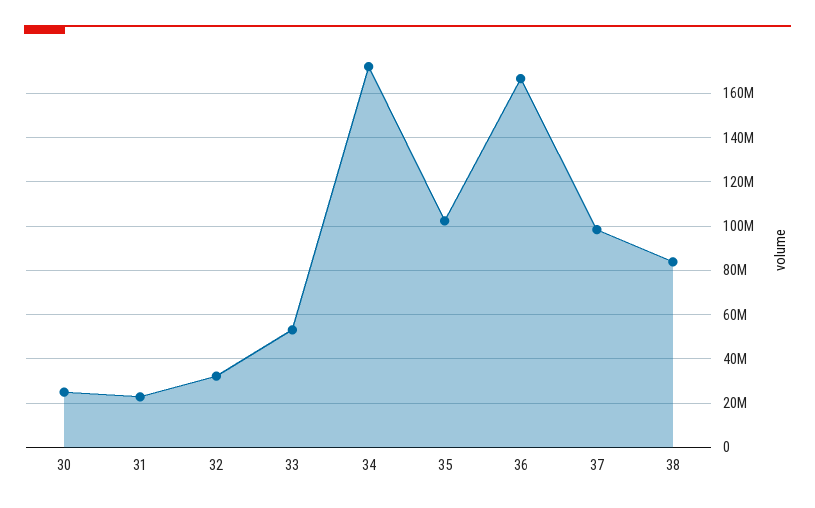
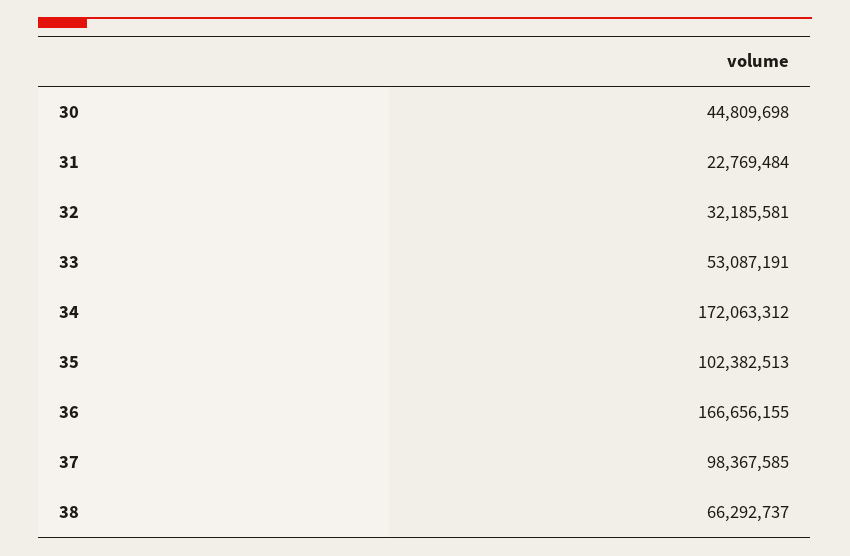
30: 25000000 -> 44809698
38: 85000000 -> 66292737

